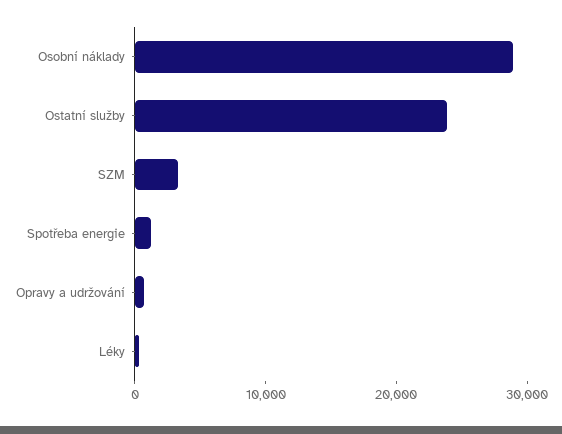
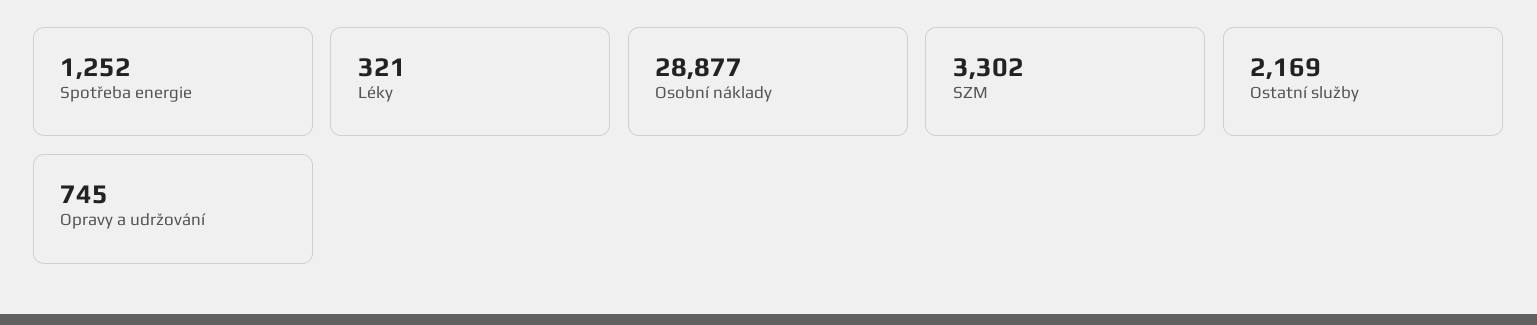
Ostatní služby: 24000 -> 2169

